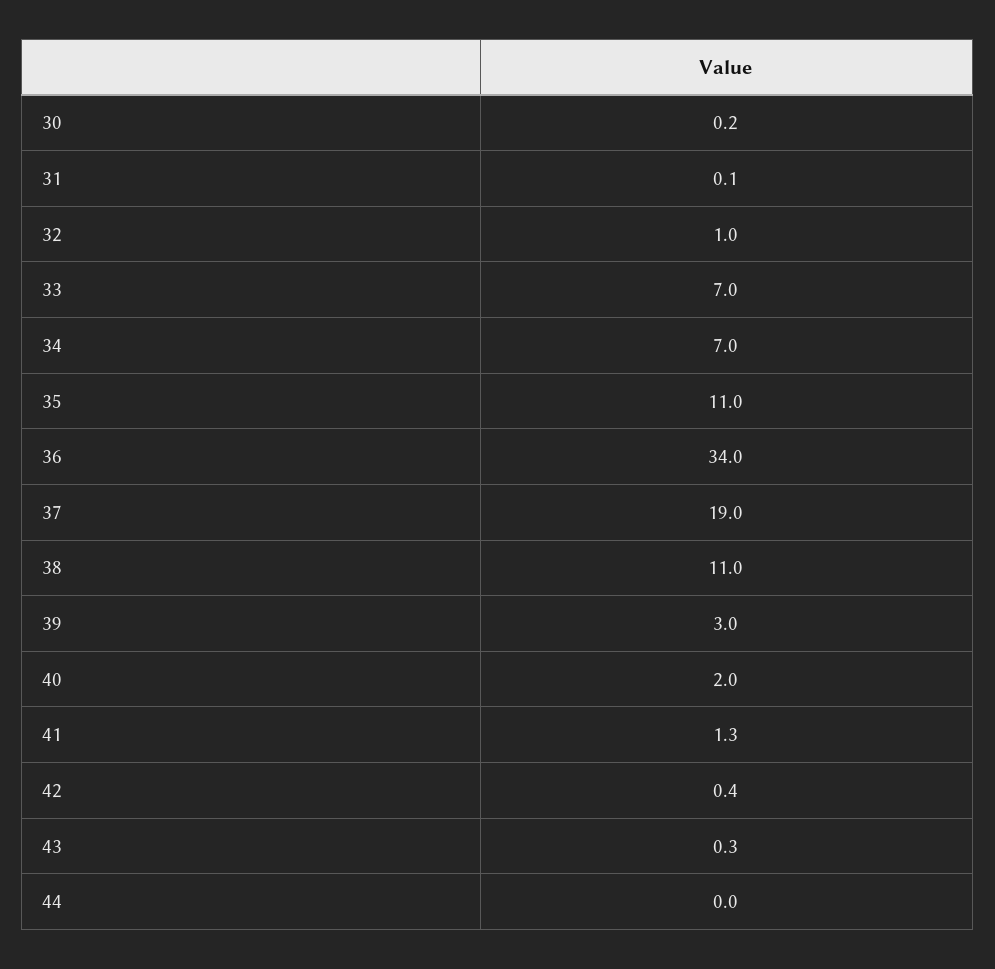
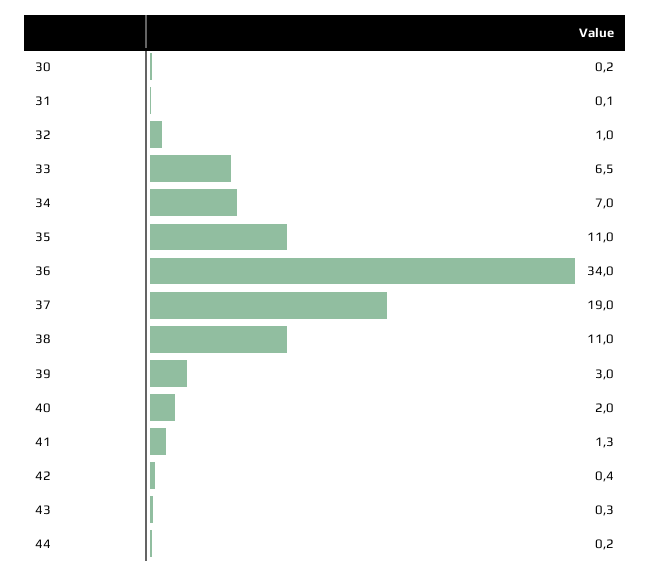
33: 7 -> 6.5
44: 0 -> 0.2

